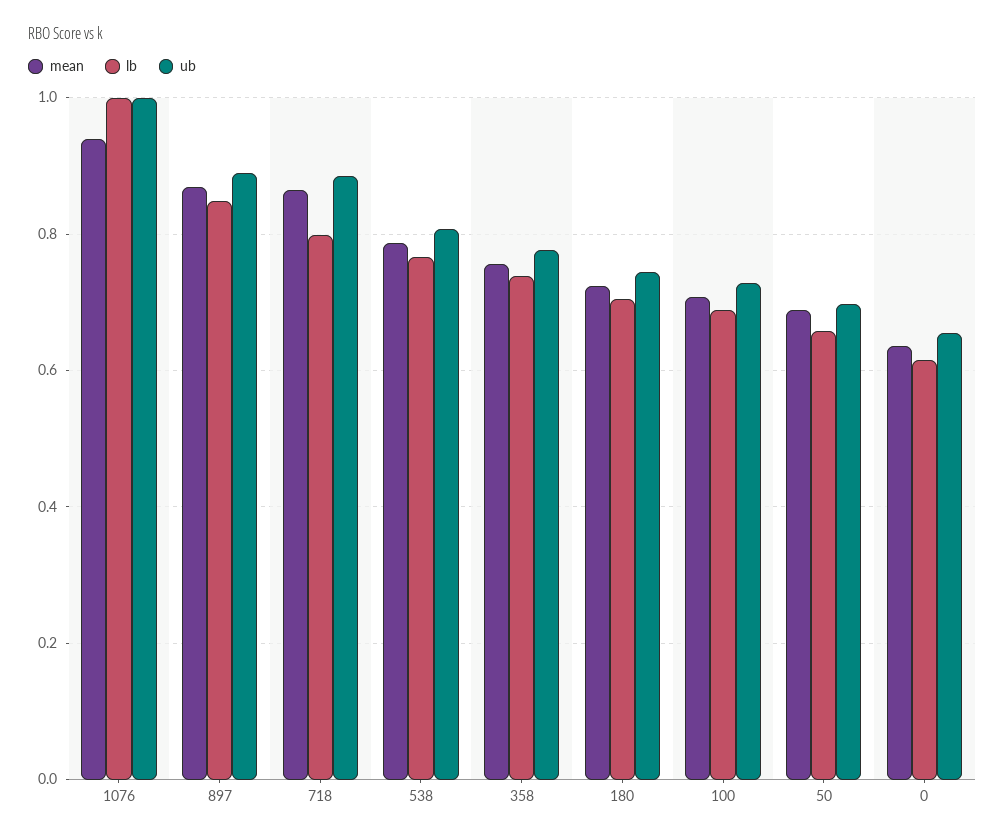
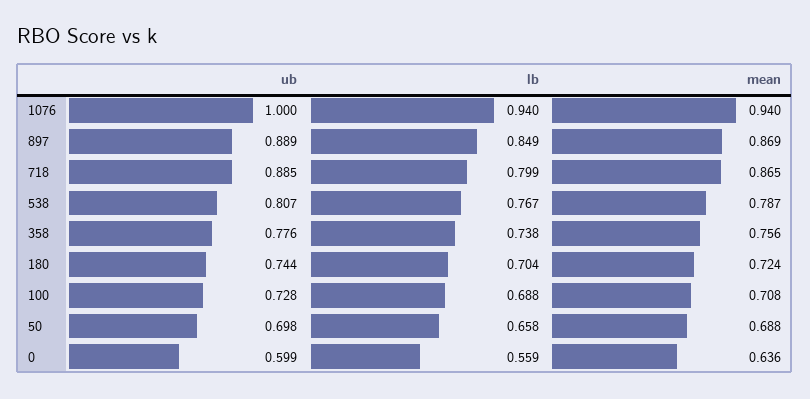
lb, 1076: 1 -> 0.94
lb, 0: 0.62 -> 0.559
ub, 0: 0.66 -> 0.599

